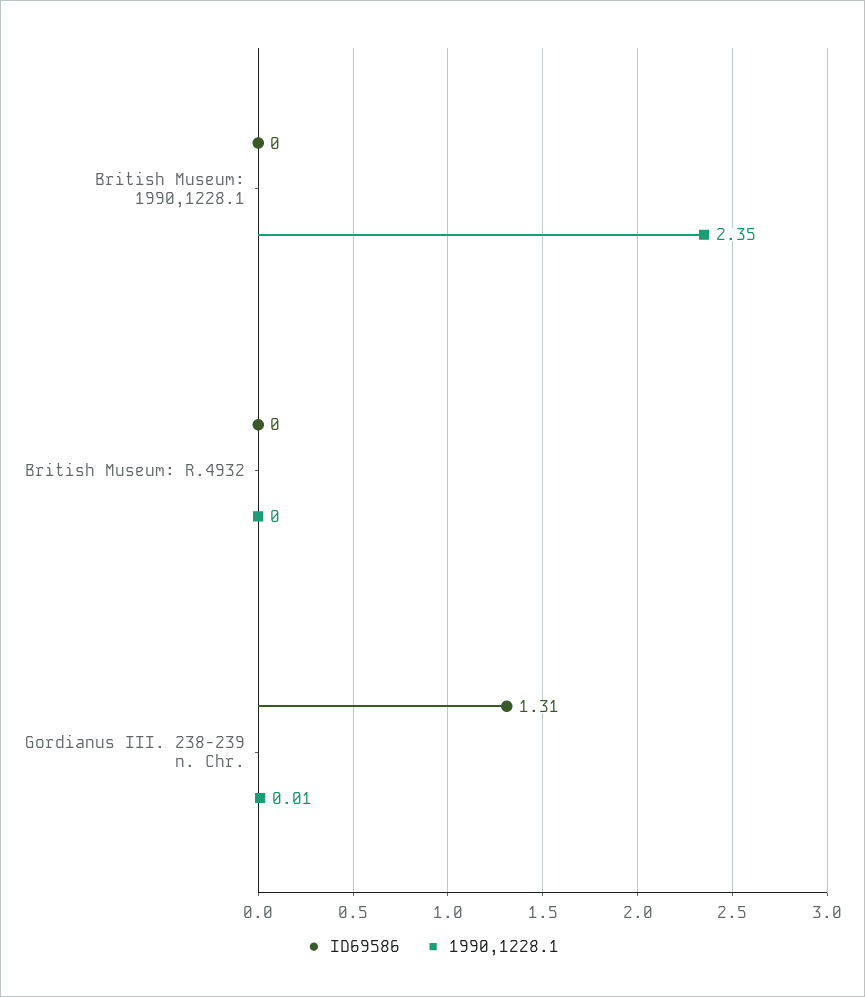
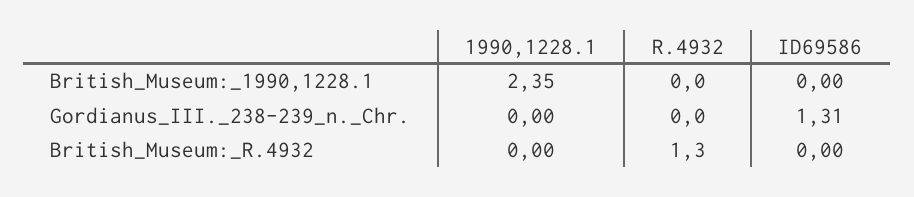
1990,1228.1, Gordianus III. 238-239 n. Chr.: 0.01 -> 0
R.4932, British Museum: 1990,1228.1: none -> 0
R.4932, Gordianus III. 238-239 n. Chr.: none -> 0
R.4932, British Museum: R.4932: none -> 1.3

